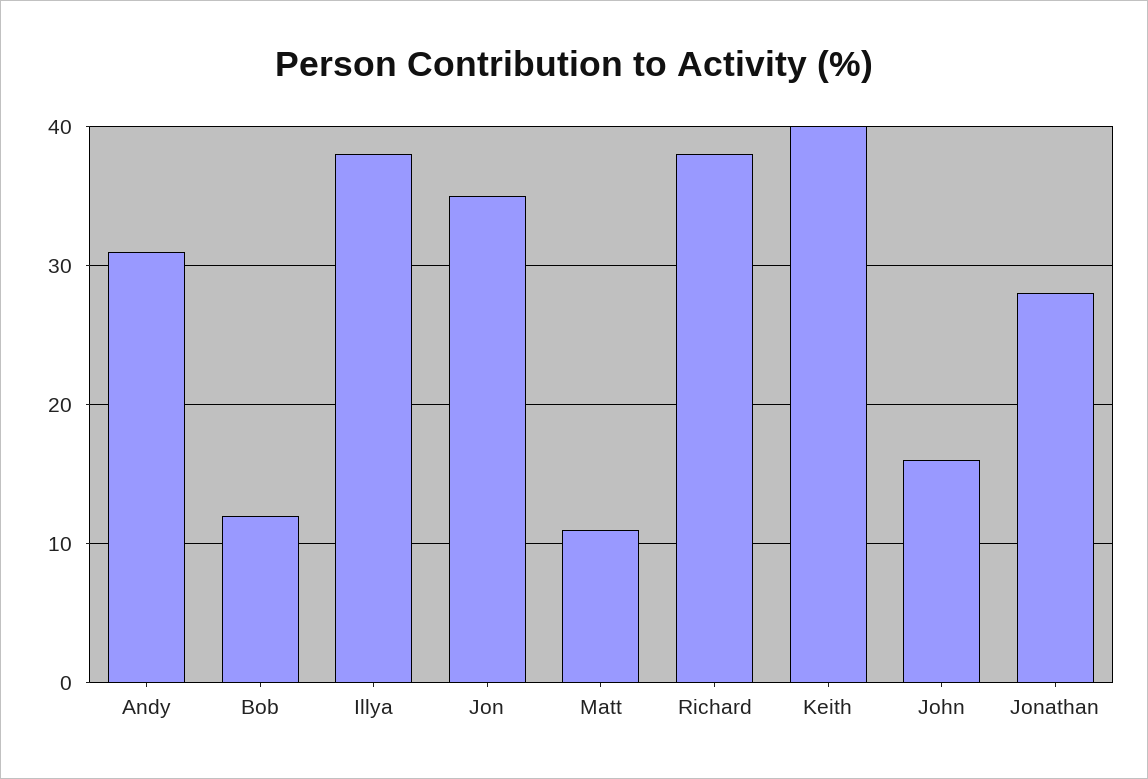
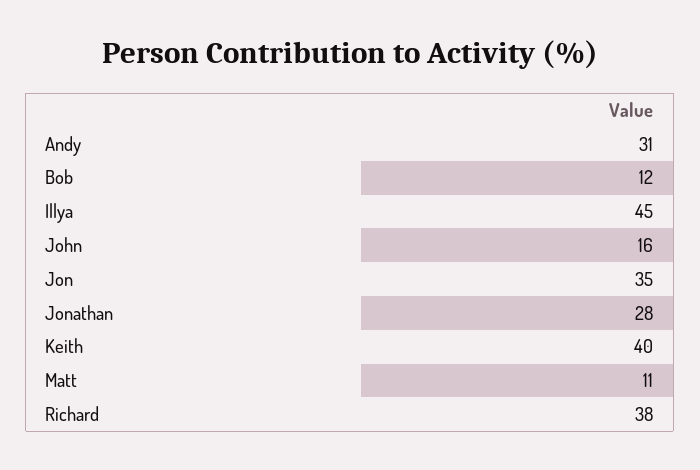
Illya: 38 -> 45

